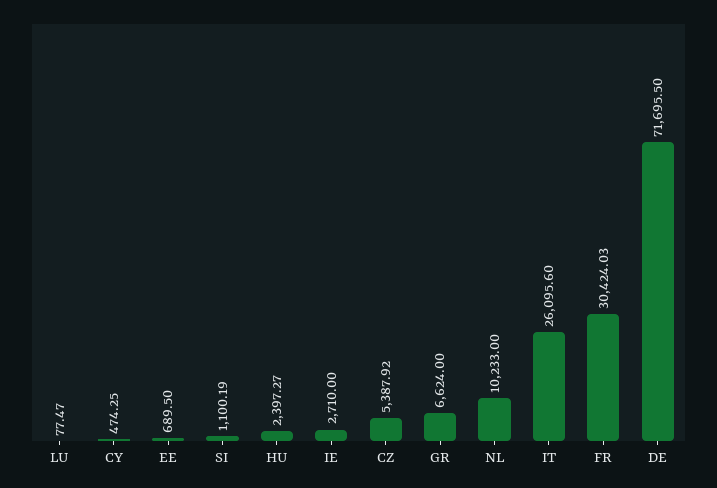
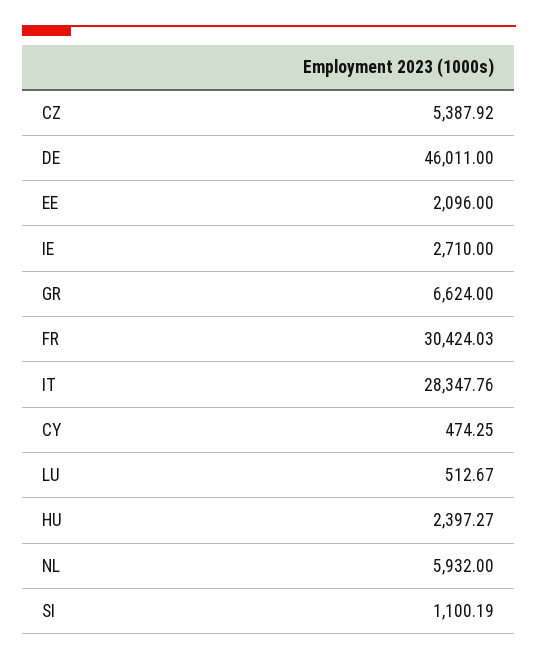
LU: 77.47 -> 512.67
EE: 689.5 -> 2096
NL: 10233 -> 5932
IT: 26095.6 -> 28347.76
DE: 71695.5 -> 46011

